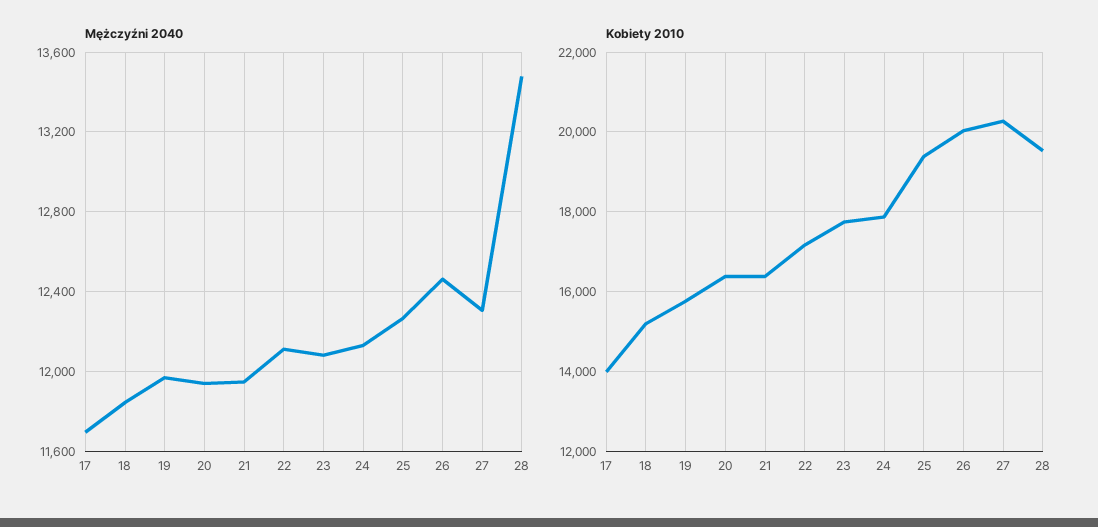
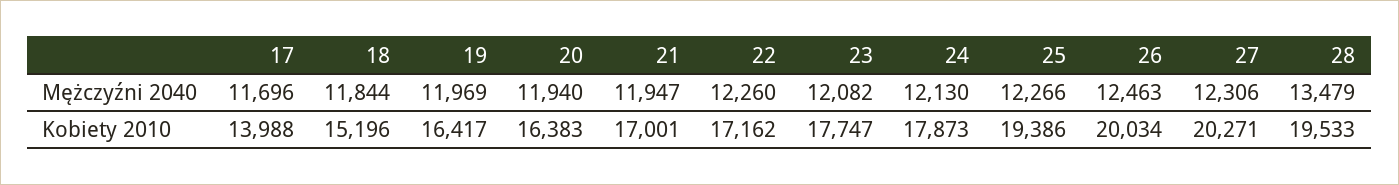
Mężczyźni 2040, 22: 12100 -> 12260
Kobiety 2010, 19: 15800 -> 16417
Kobiety 2010, 21: 16400 -> 17001

